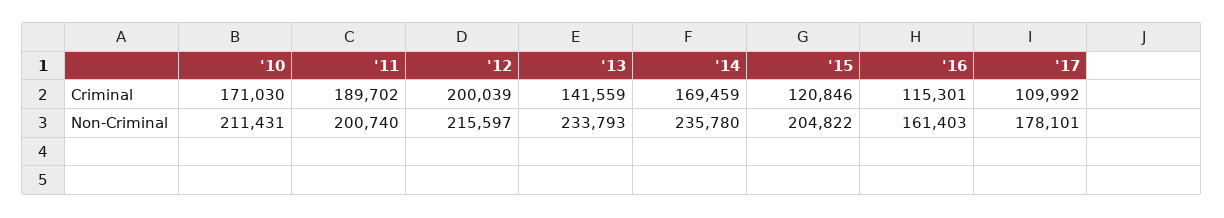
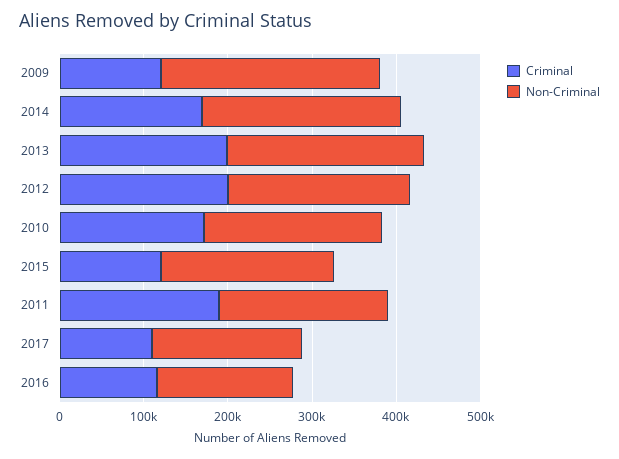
Criminal, '13: 141559 -> 200000
Criminal, 2009: none -> 120000
Non-Criminal, 2009: none -> 260000

